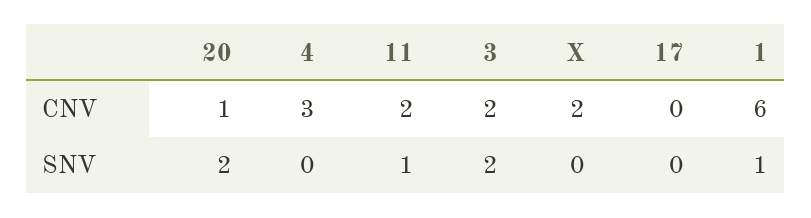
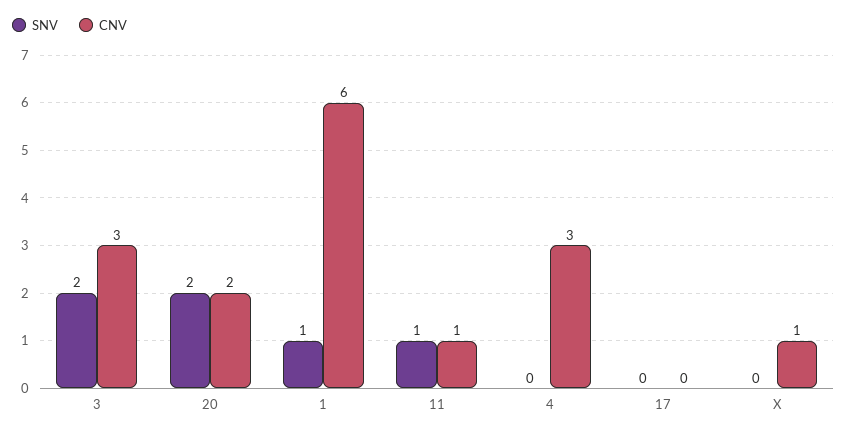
CNV, 20: 1 -> 2
CNV, 11: 2 -> 1
CNV, 3: 2 -> 3
CNV, X: 2 -> 1

